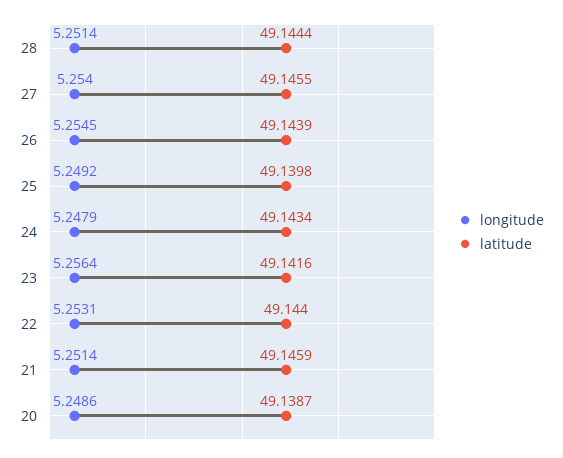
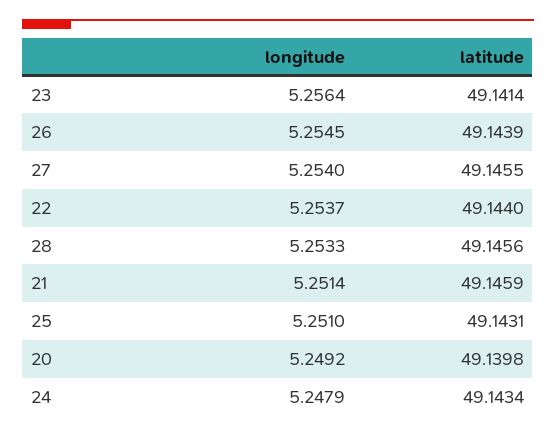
longitude, 28: 5.2514 -> 5.2533
latitude, 28: 49.1444 -> 49.1456
longitude, 25: 5.2492 -> 5.251
latitude, 25: 49.1398 -> 49.1431
latitude, 23: 49.1416 -> 49.1414
longitude, 22: 5.2531 -> 5.2537
longitude, 20: 5.2486 -> 5.2492
latitude, 20: 49.1387 -> 49.1398

